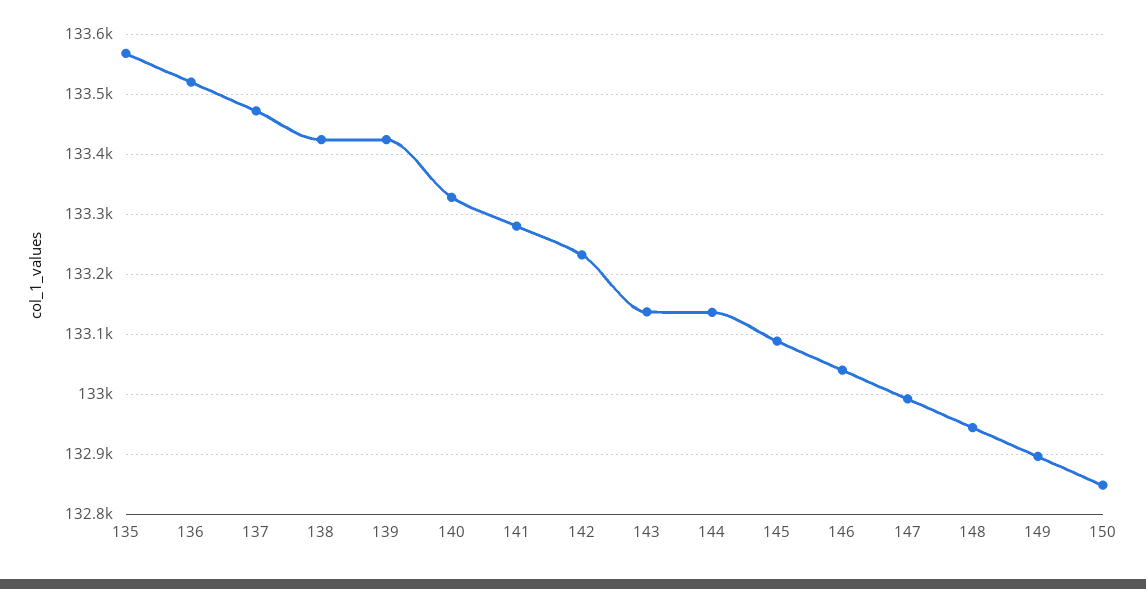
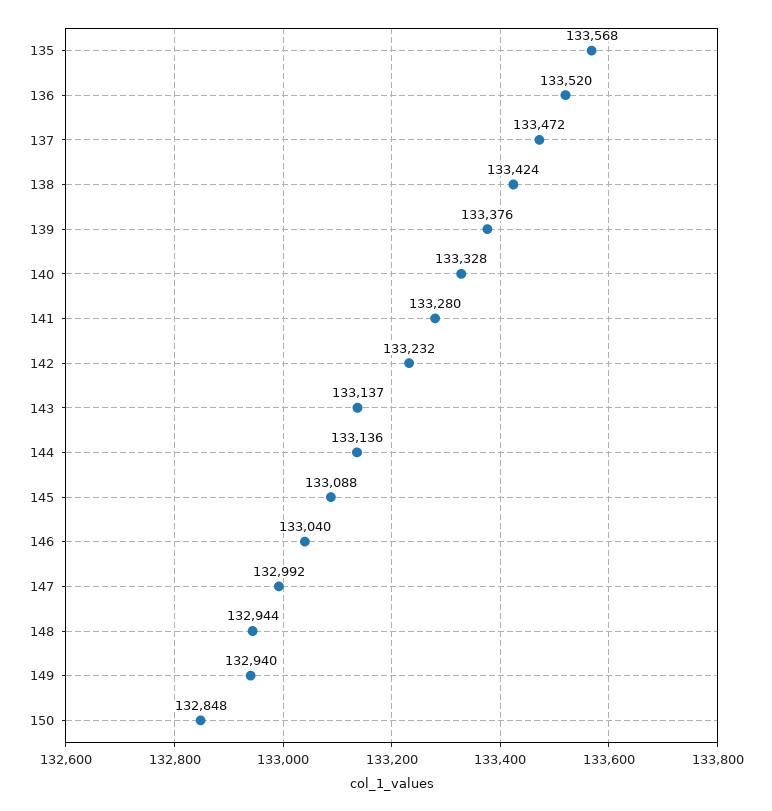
139: 133420 -> 133376
149: 132900 -> 132940

